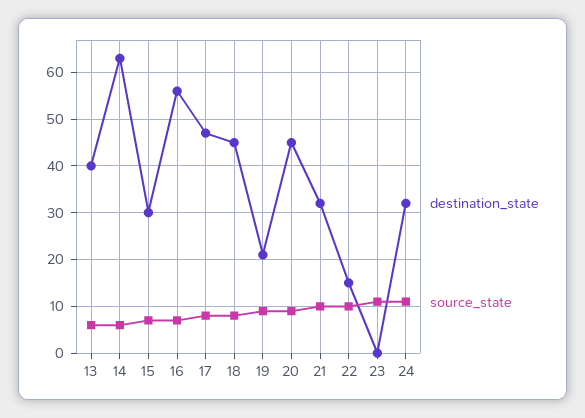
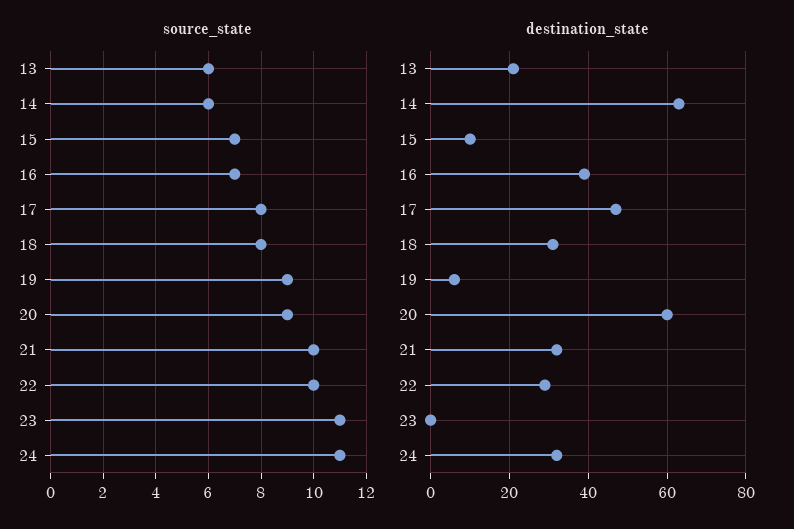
destination_state, 13: 40 -> 20
destination_state, 15: 30 -> 10
destination_state, 16: 55 -> 40
destination_state, 18: 45 -> 30
destination_state, 19: 20 -> 5
destination_state, 20: 45 -> 60
destination_state, 22: 15 -> 30

